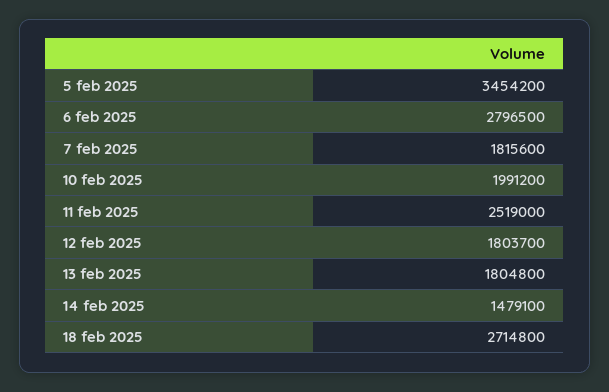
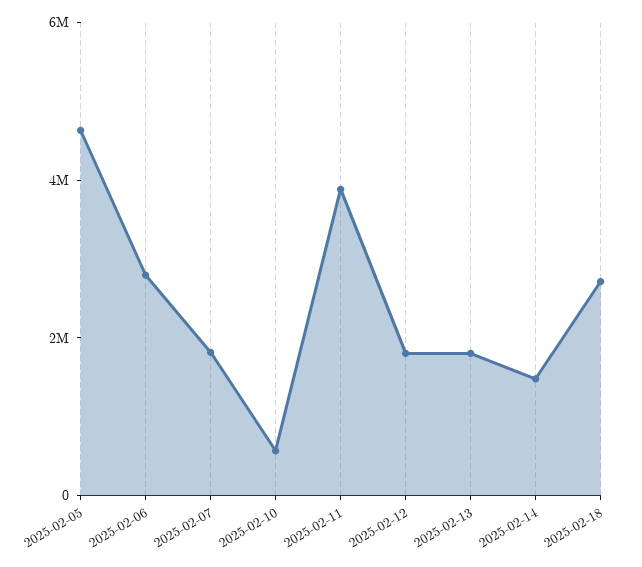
5 feb 2025: 3454200 -> 4500000
10 feb 2025: 1991200 -> 500000
11 feb 2025: 2519000 -> 4000000

